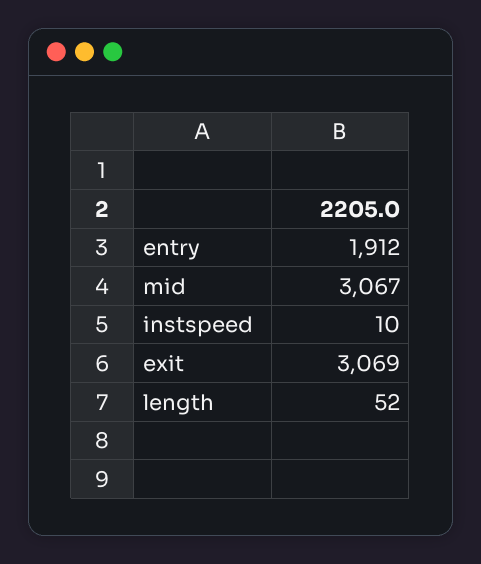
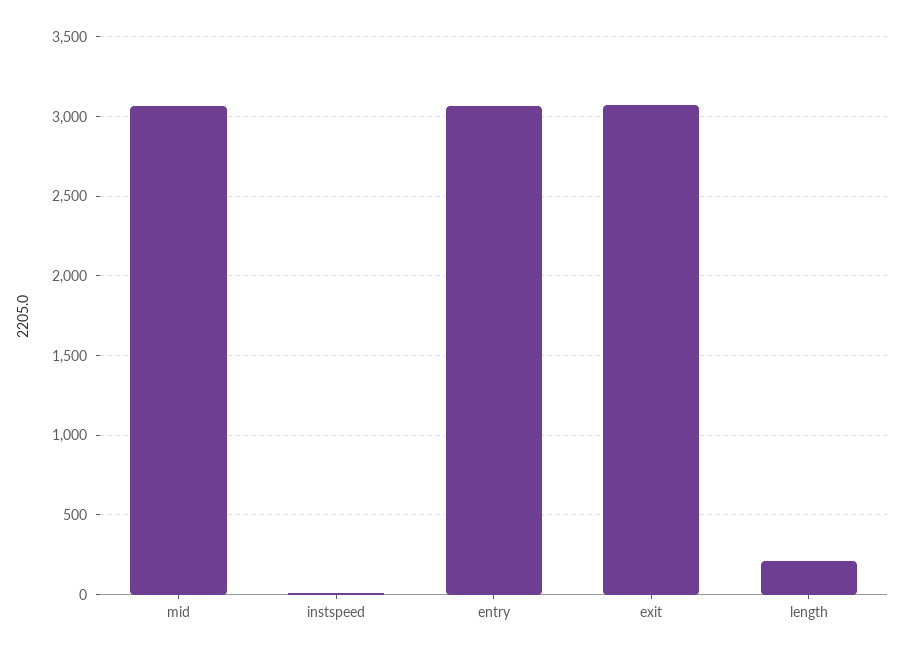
entry: 1912 -> 3050
length: 52 -> 200

